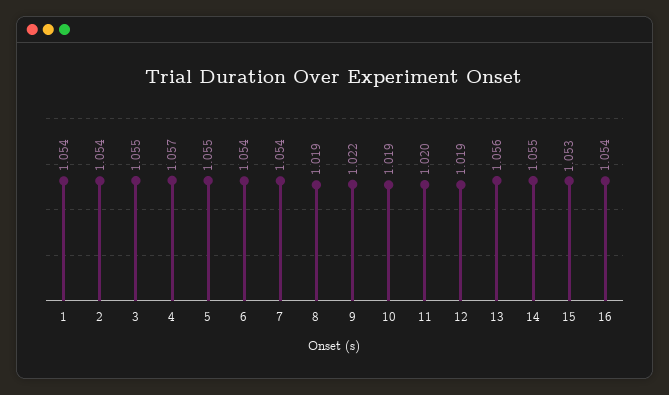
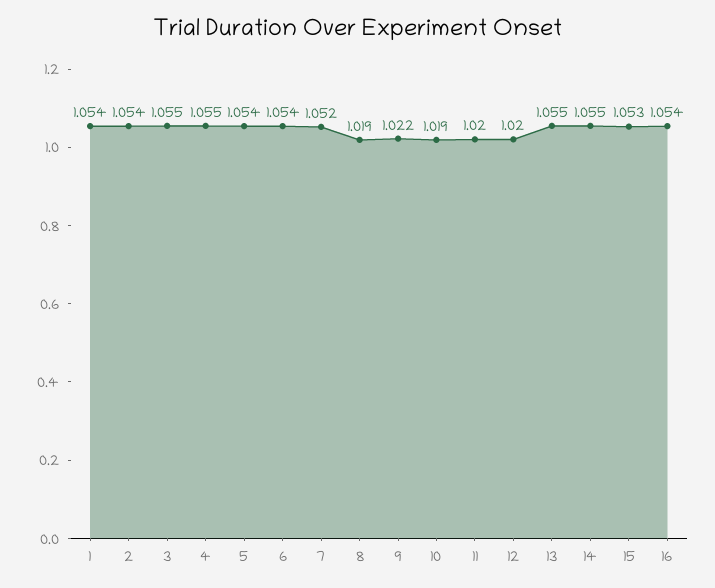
4: 1.057 -> 1.055
5: 1.055 -> 1.054
7: 1.054 -> 1.052
12: 1.019 -> 1.02
13: 1.056 -> 1.055

